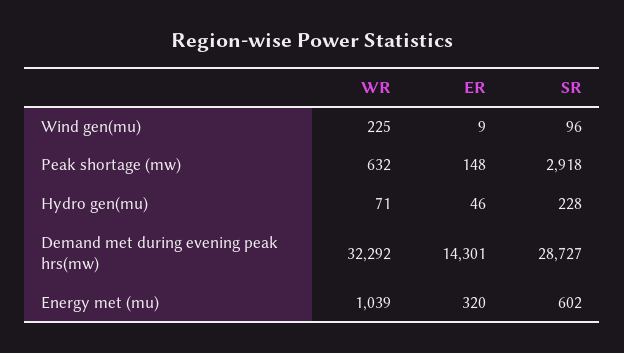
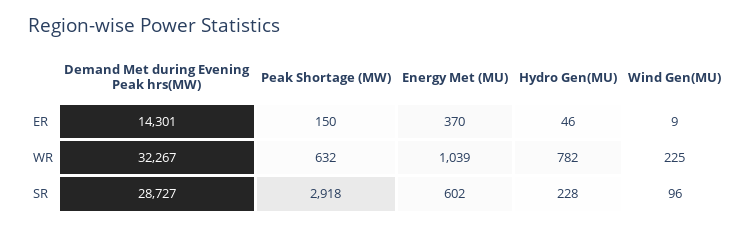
ER, Peak shortage (mw): 148 -> 150
WR, Hydro gen(mu): 71 -> 782
WR, Demand met during evening peak hrs(mw): 32292 -> 32267
ER, Energy met (mu): 320 -> 370

